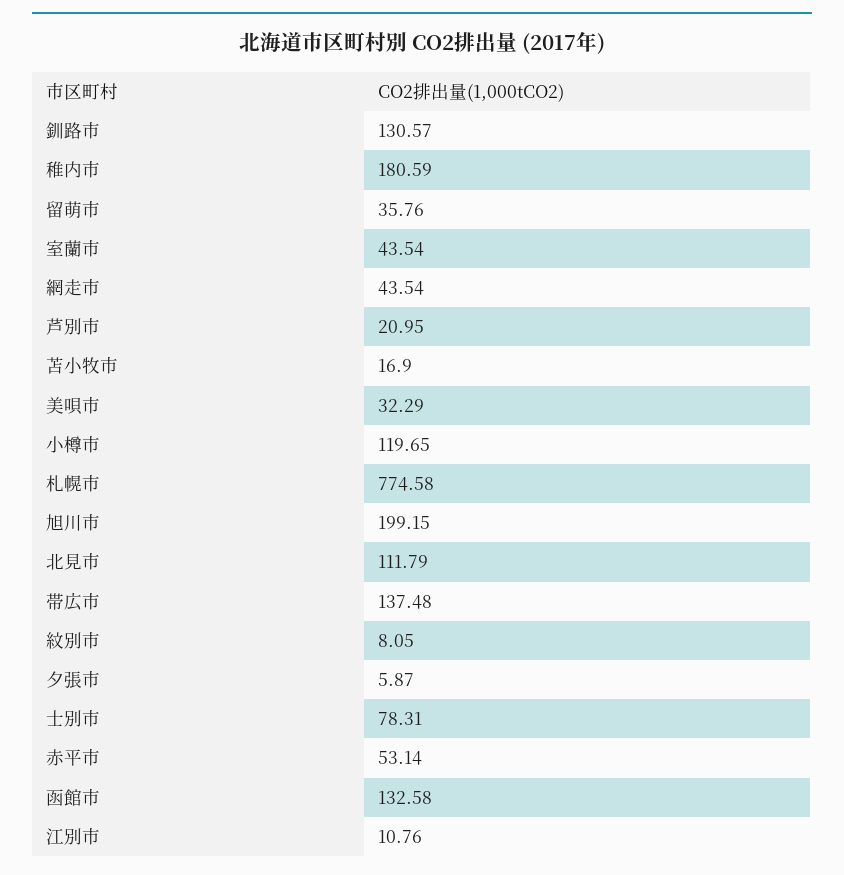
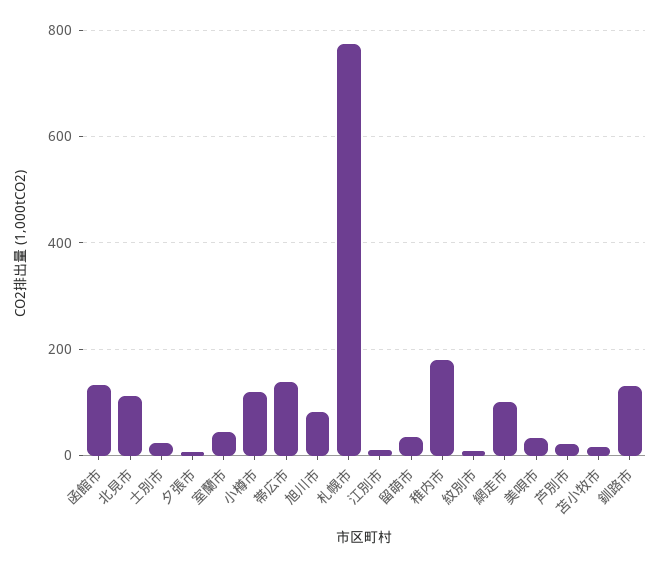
網走市: 43.54 -> 100
旭川市: 199.15 -> 80
士別市: 78.31 -> 20
赤平市: 53.14 -> none

